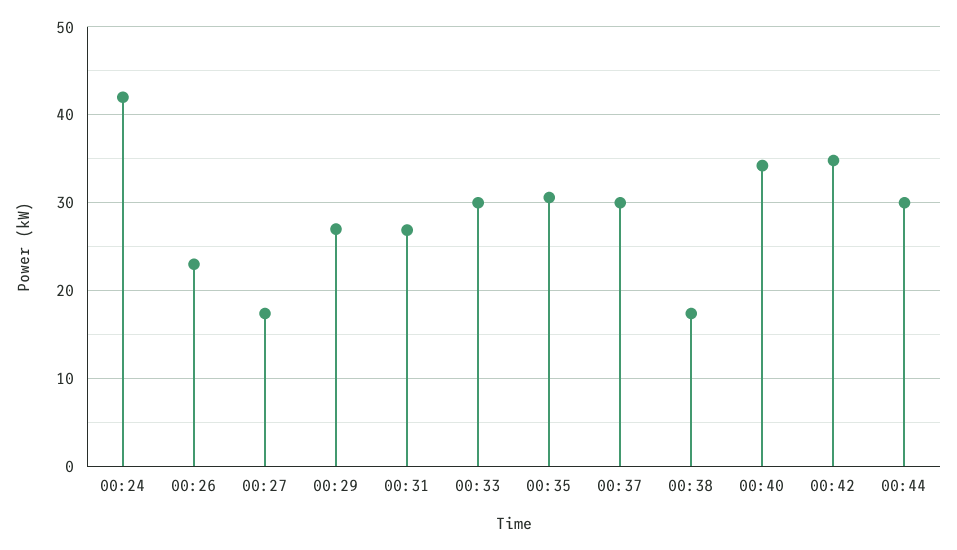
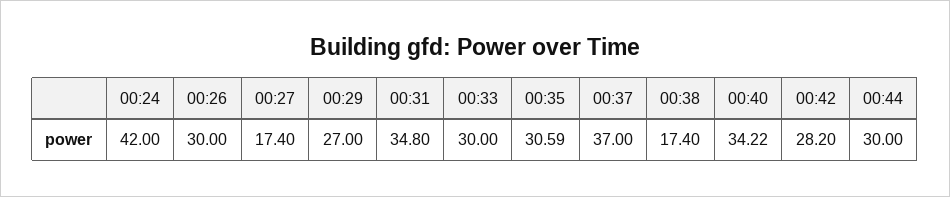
00:26: 23 -> 30
00:31: 27 -> 34.8
00:37: 30 -> 37
00:42: 35 -> 28.2

